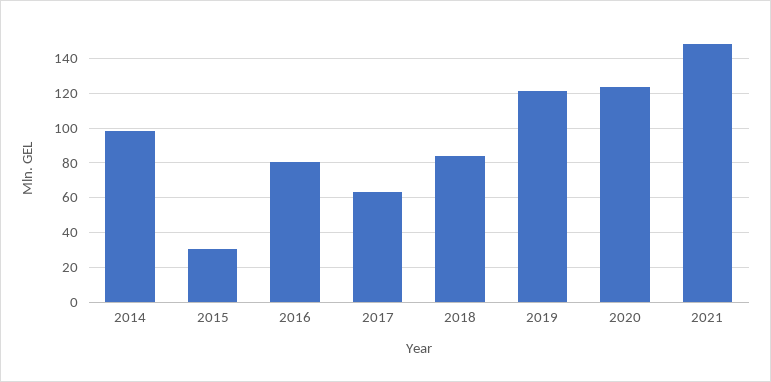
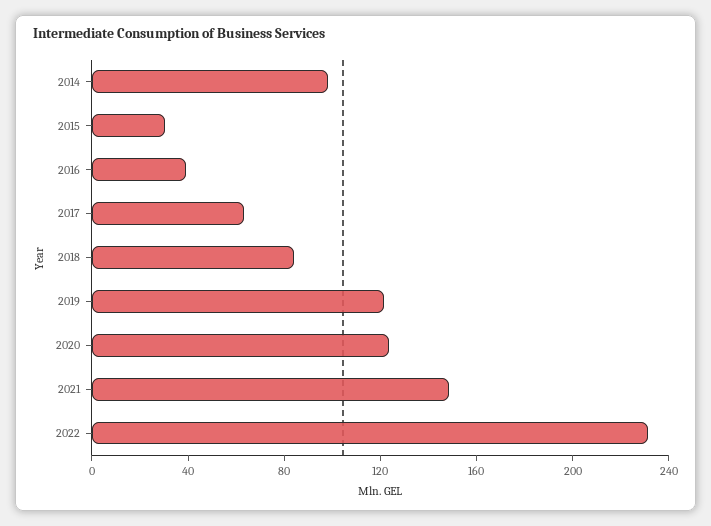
2016: 80 -> 40
2022: none -> 230

